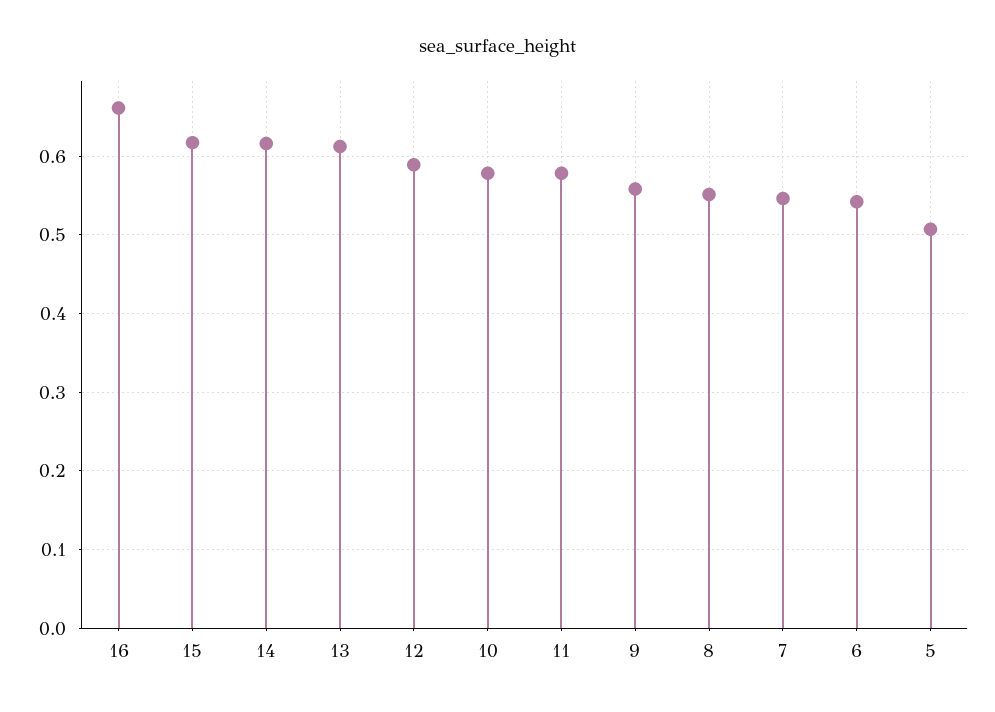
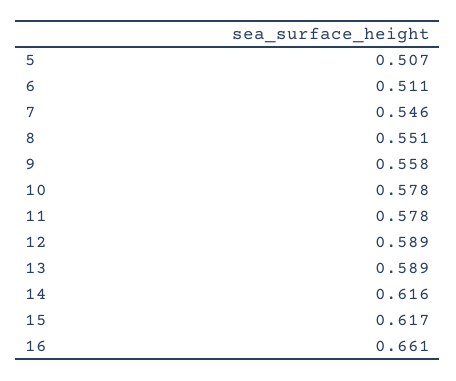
13: 0.61 -> 0.589
6: 0.54 -> 0.511

